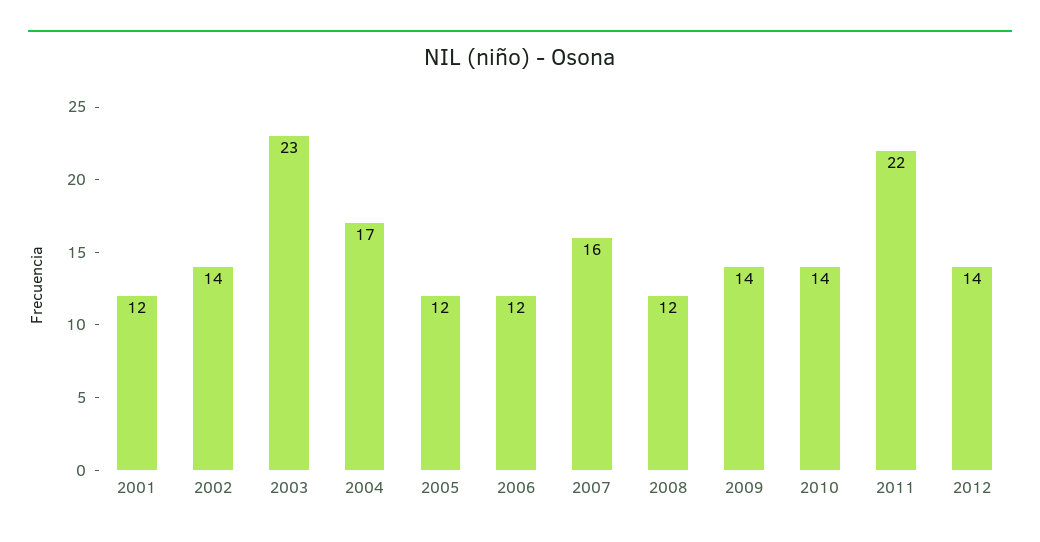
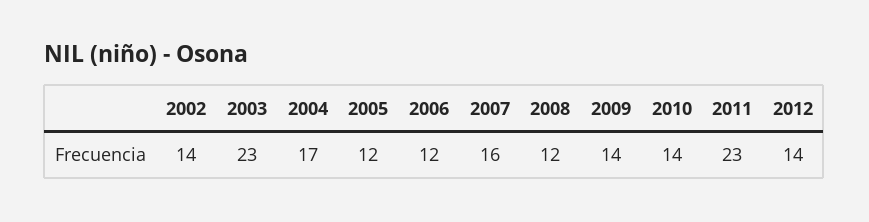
2001: 12 -> none
2011: 22 -> 23

